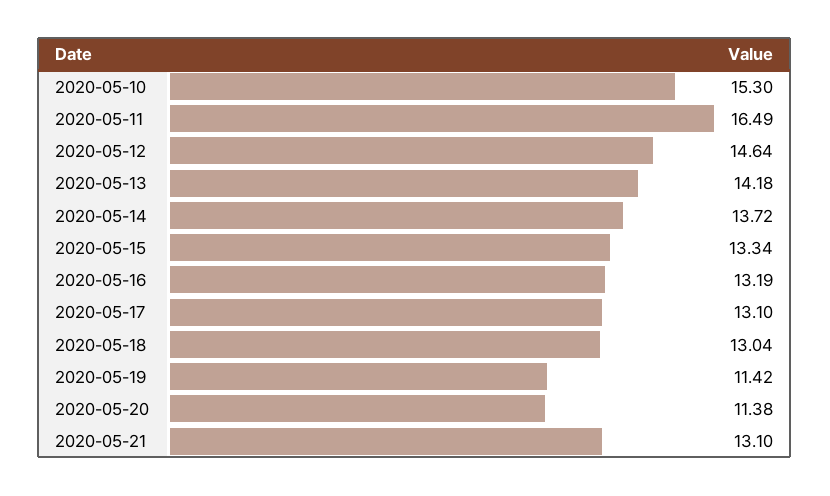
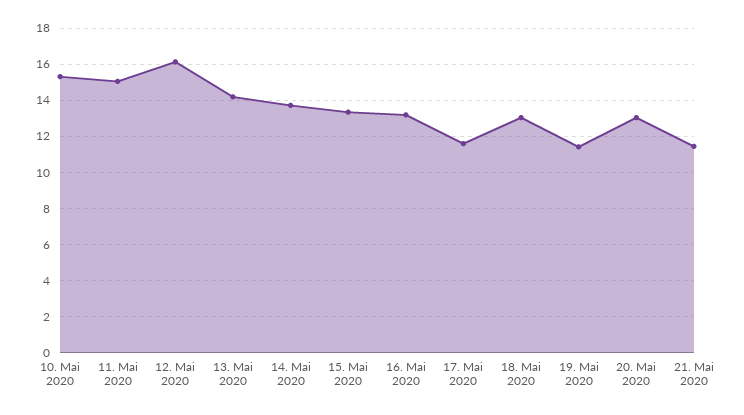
2020-05-11: 16.49 -> 15
2020-05-12: 14.64 -> 16
2020-05-17: 13.1 -> 11.5
2020-05-20: 11.38 -> 13
2020-05-21: 13.1 -> 11.5

